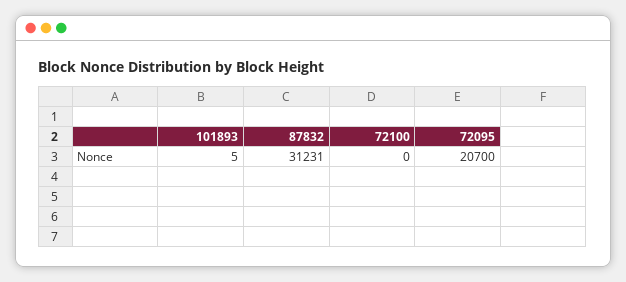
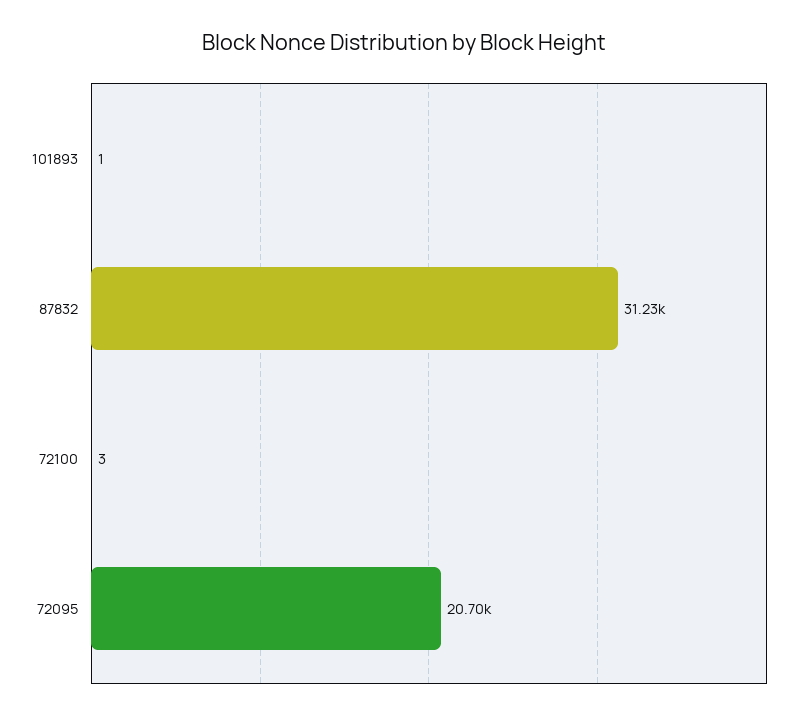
101893: 5 -> 1
72100: 0 -> 3

